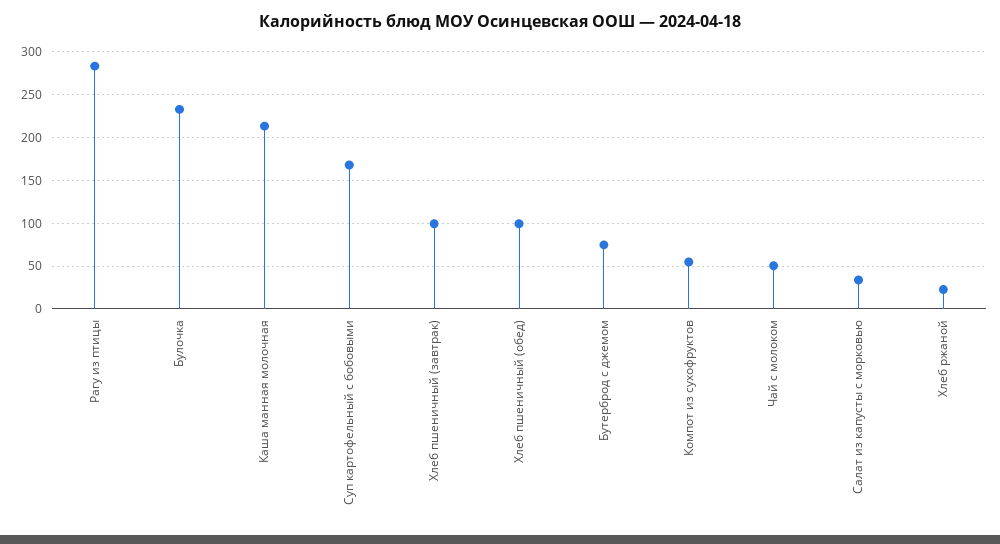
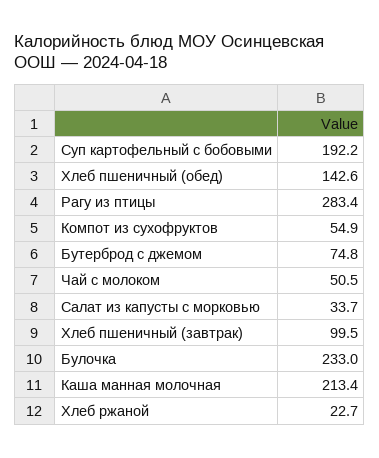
Суп картофельный с бобовыми: 170 -> 192.2
Хлеб пшеничный (обед): 100 -> 142.6

